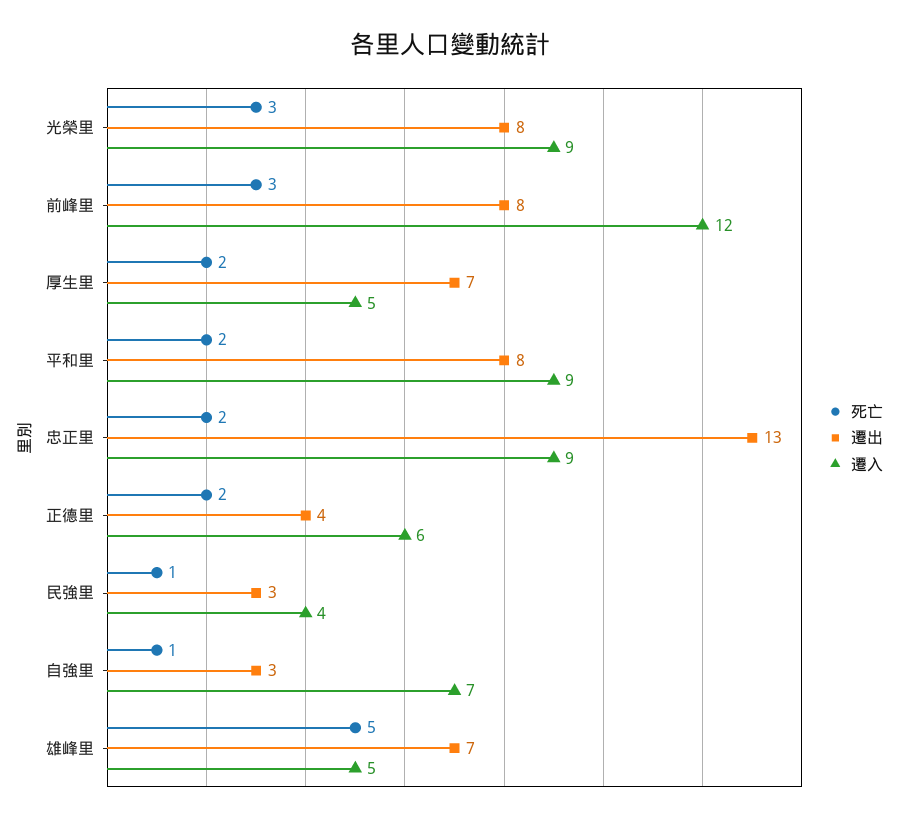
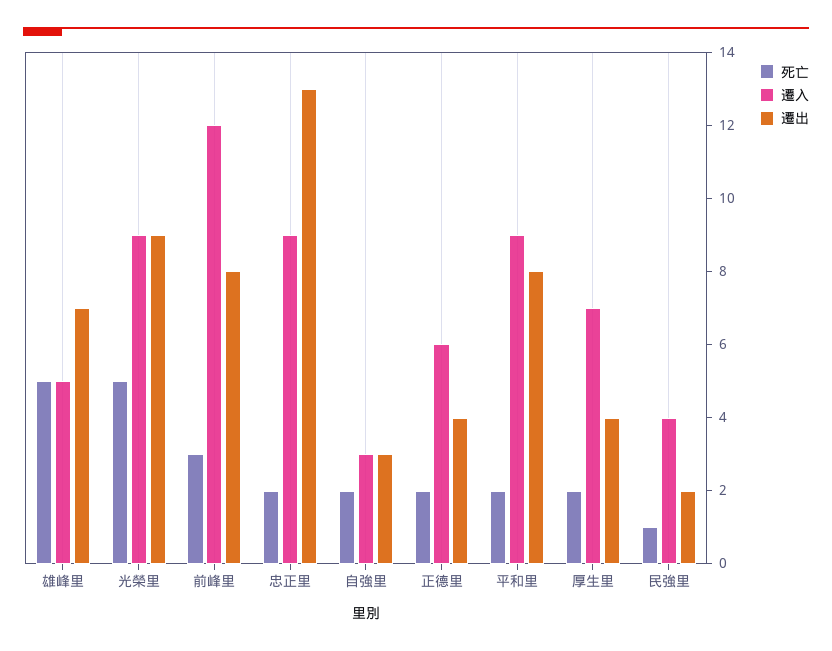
死亡, 光榮里: 3 -> 5
遷出, 光榮里: 8 -> 9
遷出, 厚生里: 7 -> 4
遷入, 厚生里: 5 -> 7
遷出, 民強里: 3 -> 2
死亡, 自強里: 1 -> 2
遷入, 自強里: 7 -> 3

